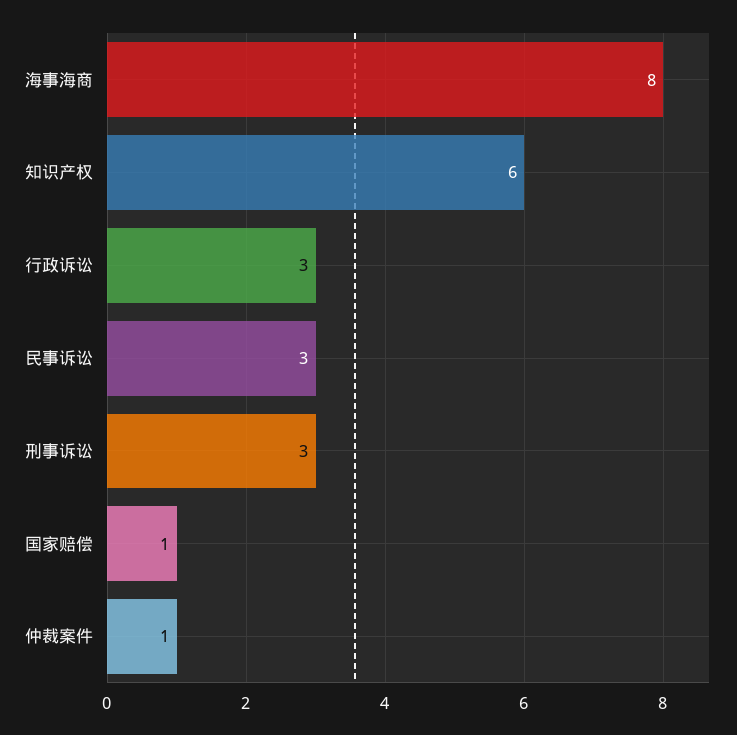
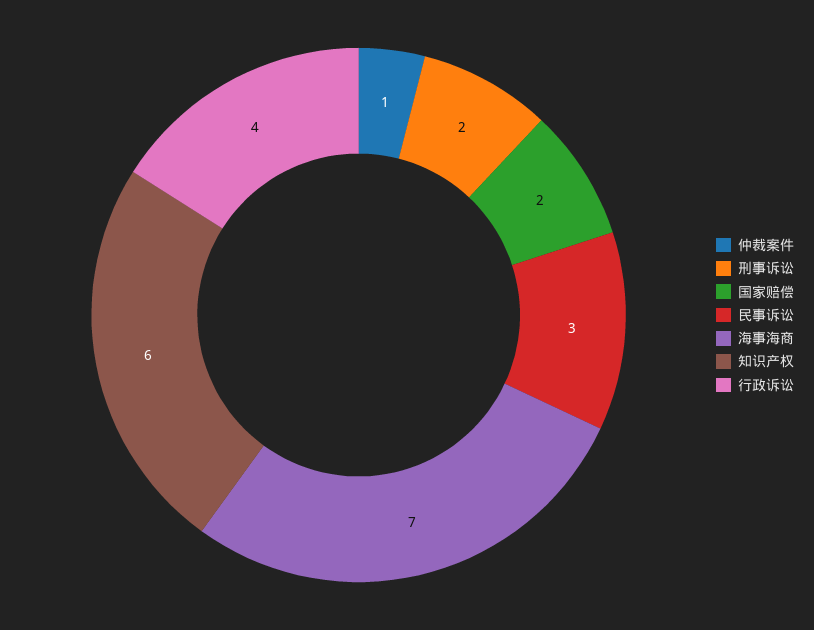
海事海商: 8 -> 7
行政诉讼: 3 -> 4
刑事诉讼: 3 -> 2
国家赔偿: 1 -> 2

